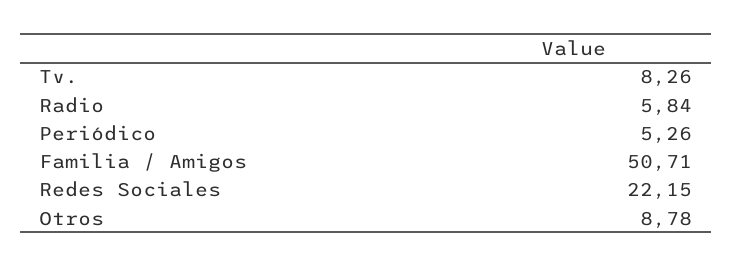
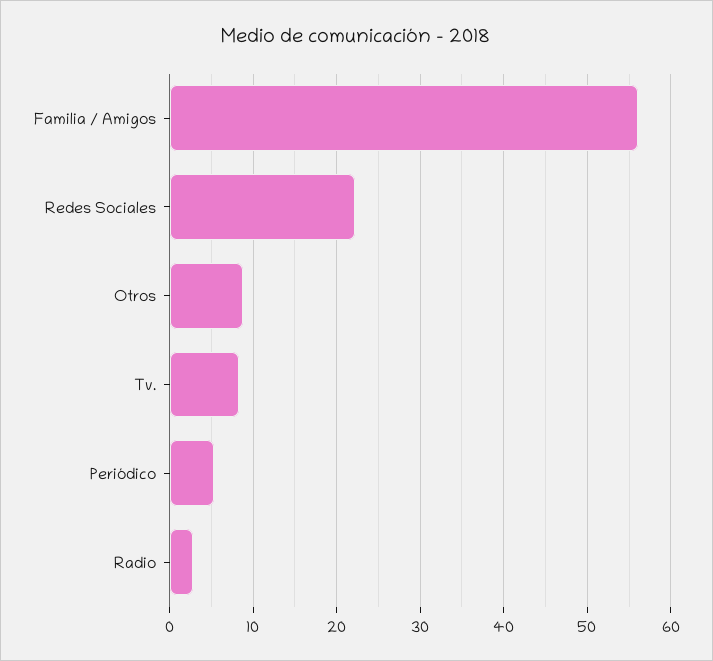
Radio: 5.84 -> 3
Familia / Amigos: 50.71 -> 56

